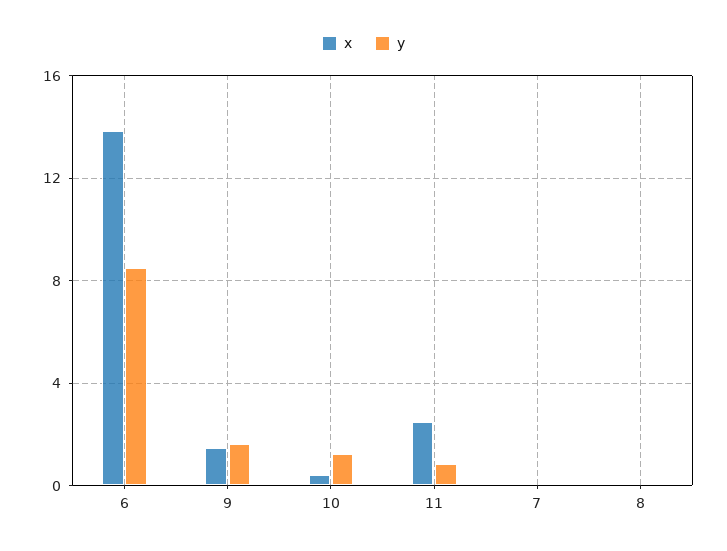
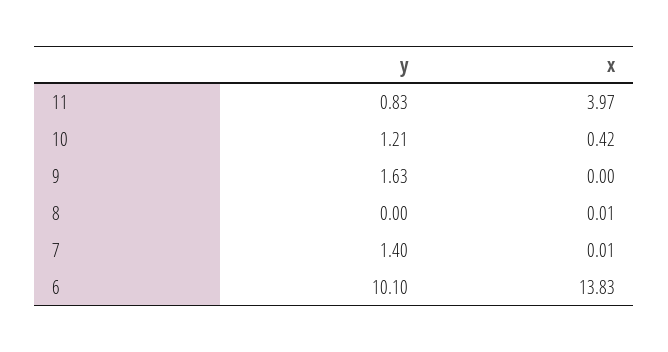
y, 6: 8.5 -> 10.1
x, 9: 1.5 -> 0
x, 11: 2.5 -> 3.97
y, 7: 0 -> 1.4

